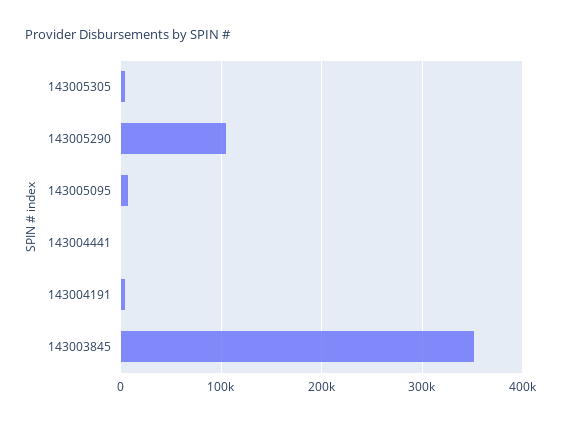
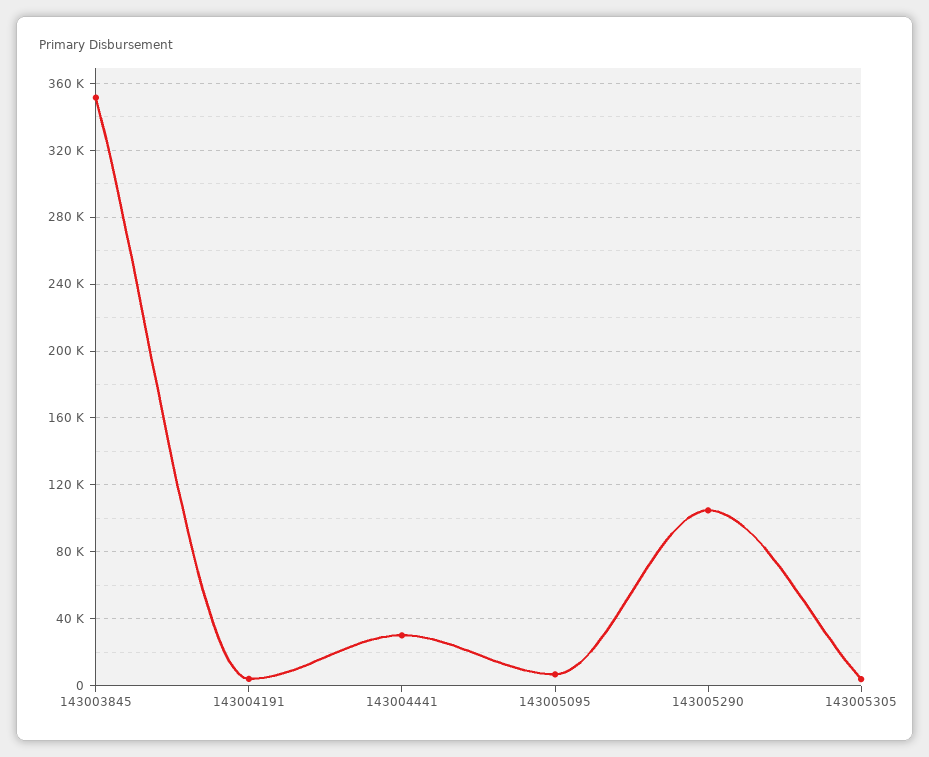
143004441: 0 -> 30000

